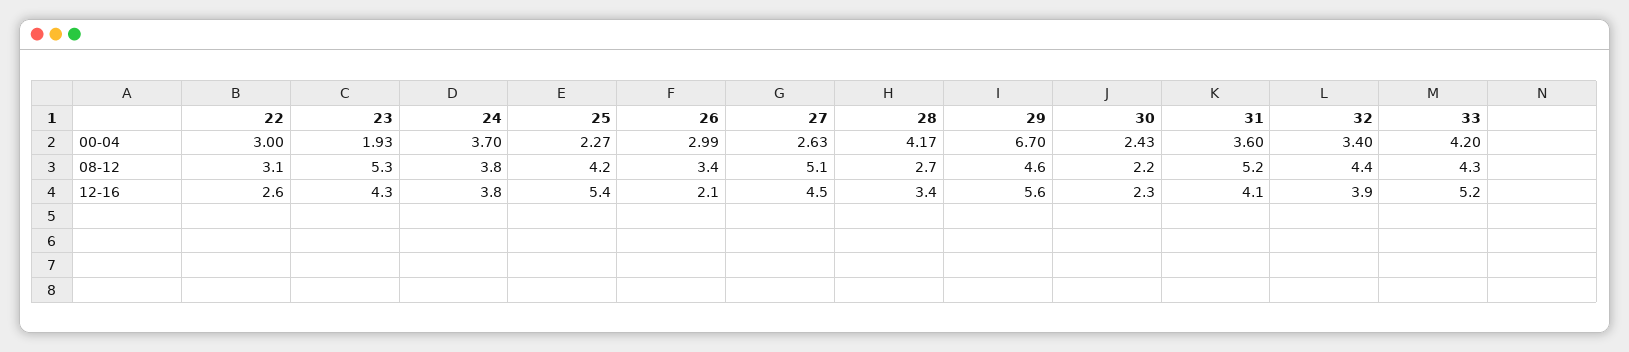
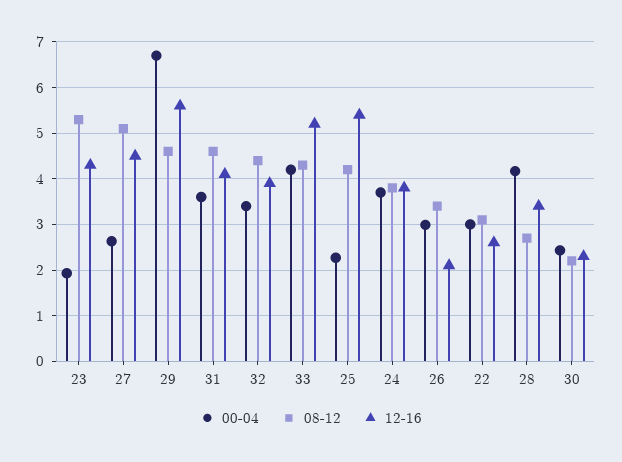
08-12, 31: 5.2 -> 4.6

